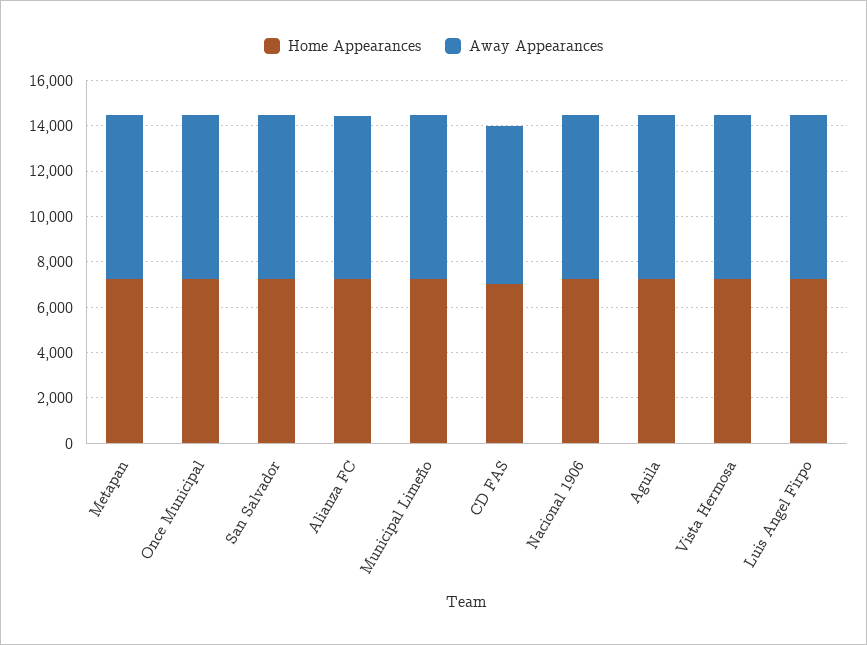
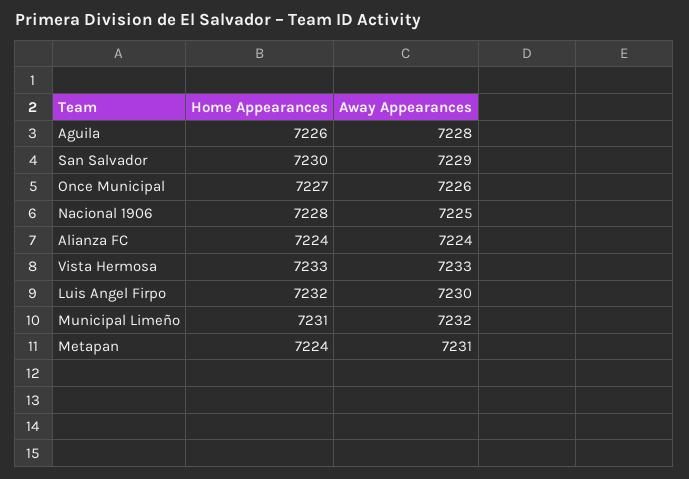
Home Appearances, CD FAS: 7000 -> none
Away Appearances, CD FAS: 7000 -> none

